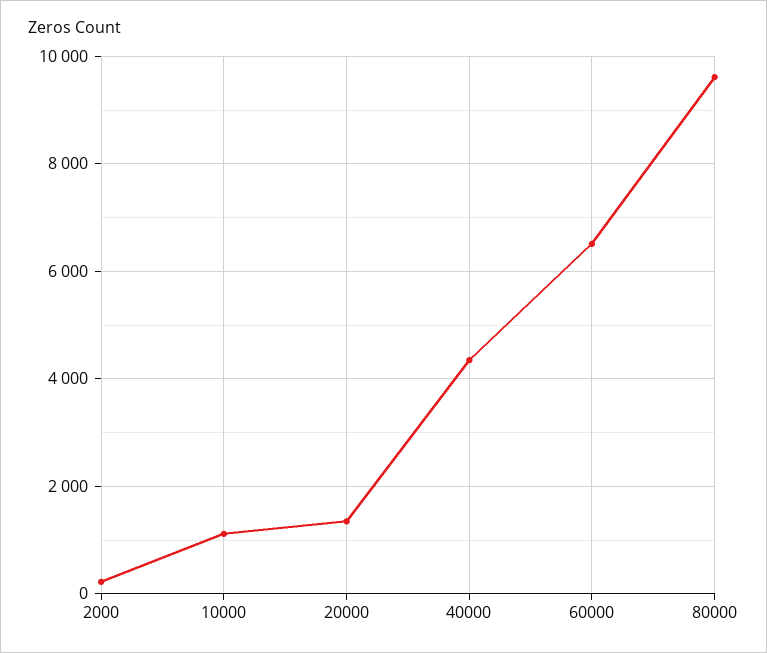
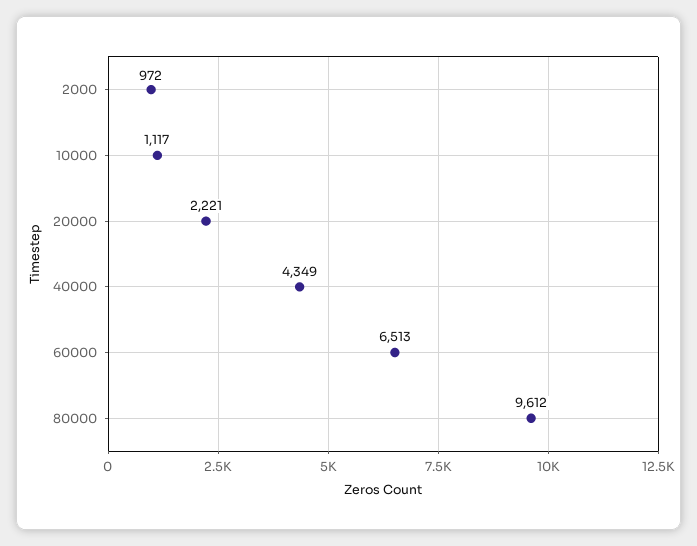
2000: 200 -> 972
20000: 1400 -> 2221

